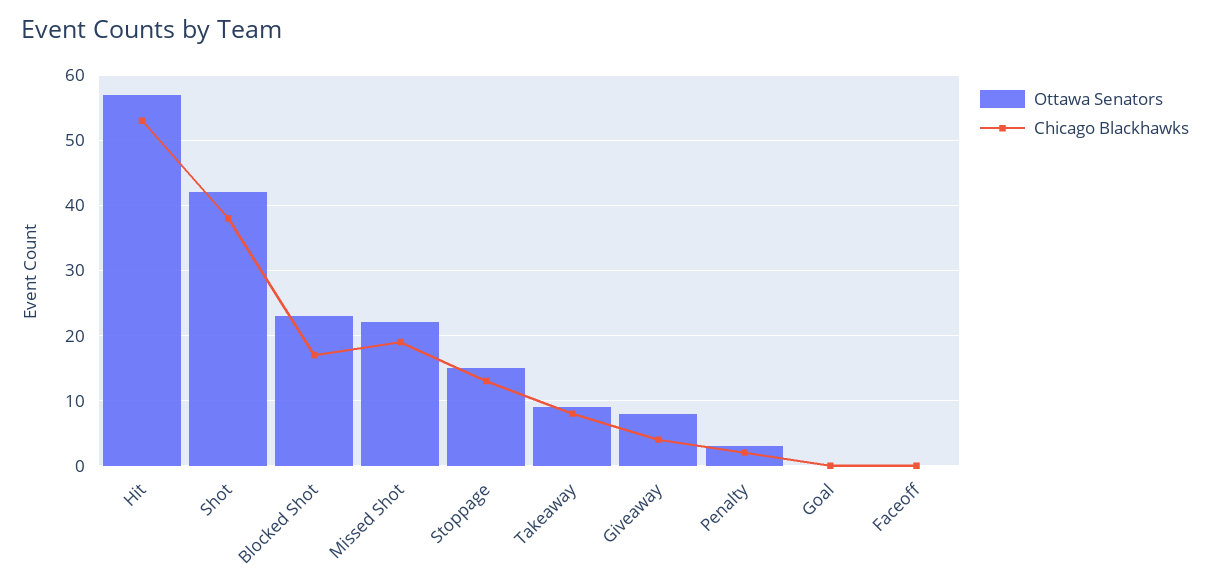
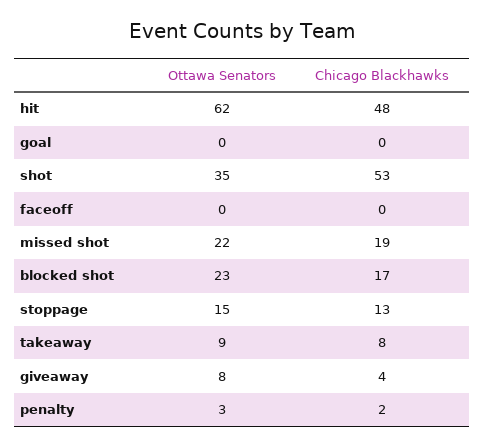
Ottawa Senators, Hit: 57 -> 62
Chicago Blackhawks, Hit: 53 -> 48
Ottawa Senators, Shot: 42 -> 35
Chicago Blackhawks, Shot: 38 -> 53

